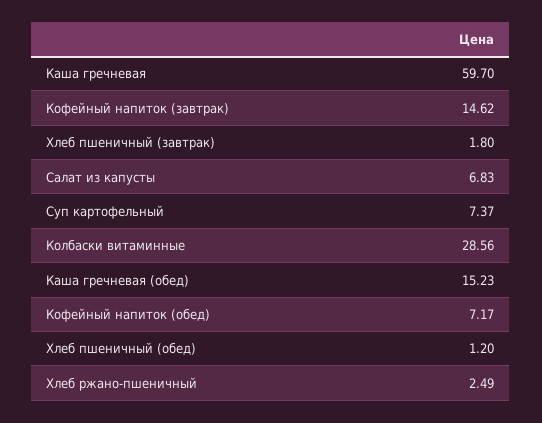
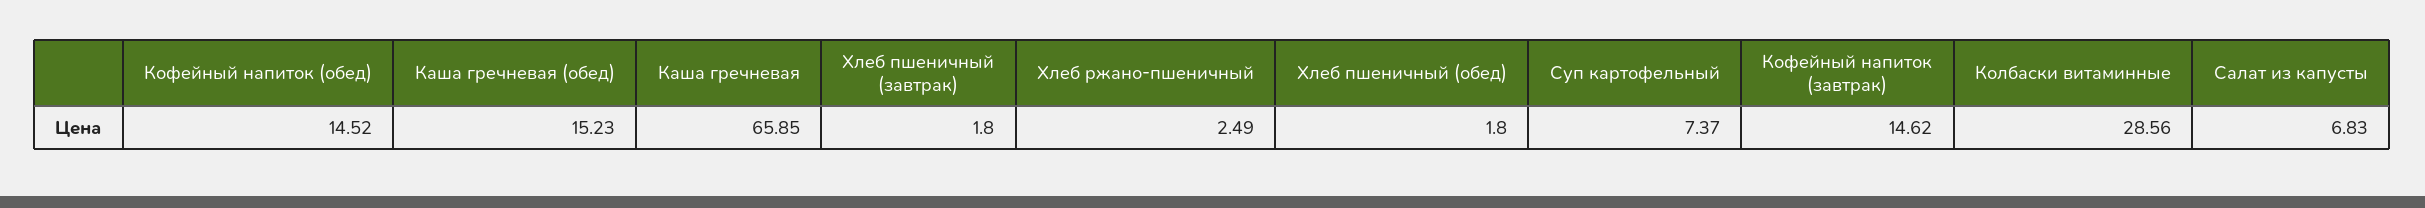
Каша гречневая: 59.7 -> 65.85
Кофейный напиток (обед): 7.17 -> 14.52
Хлеб пшеничный (обед): 1.2 -> 1.8

